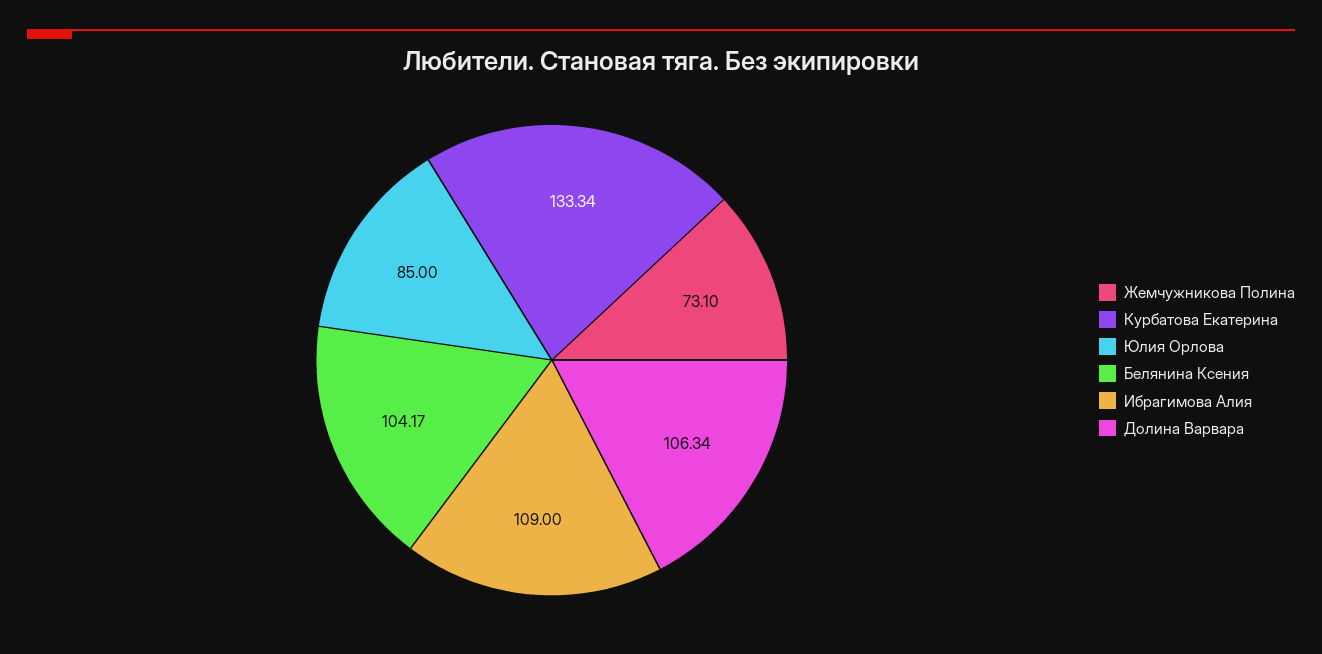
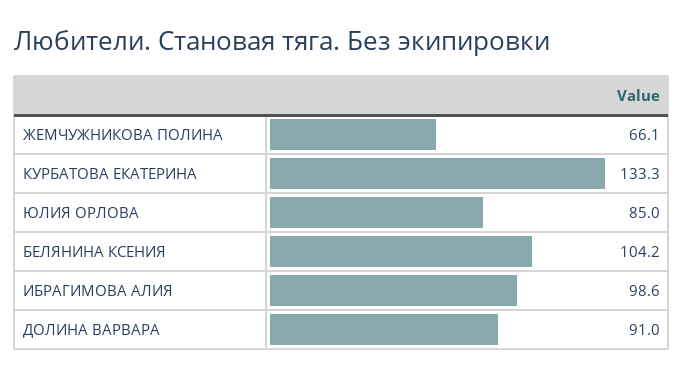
Жемчужникова Полина: 73.1 -> 66.1
Ибрагимова Алия: 109 -> 98.6
Долина Варвара: 106.34 -> 91

